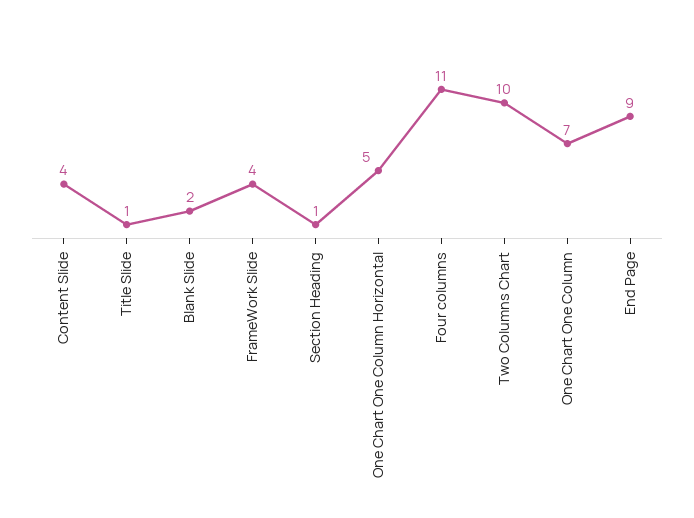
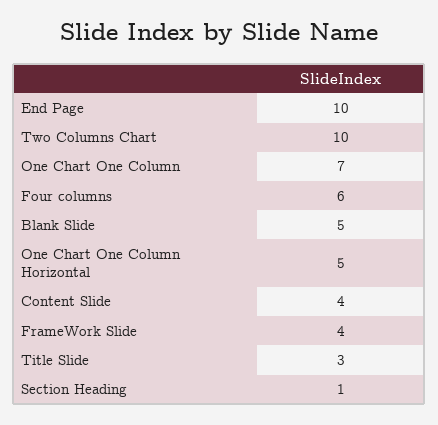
Title Slide: 1 -> 3
Blank Slide: 2 -> 5
Four columns: 11 -> 6
End Page: 9 -> 10

